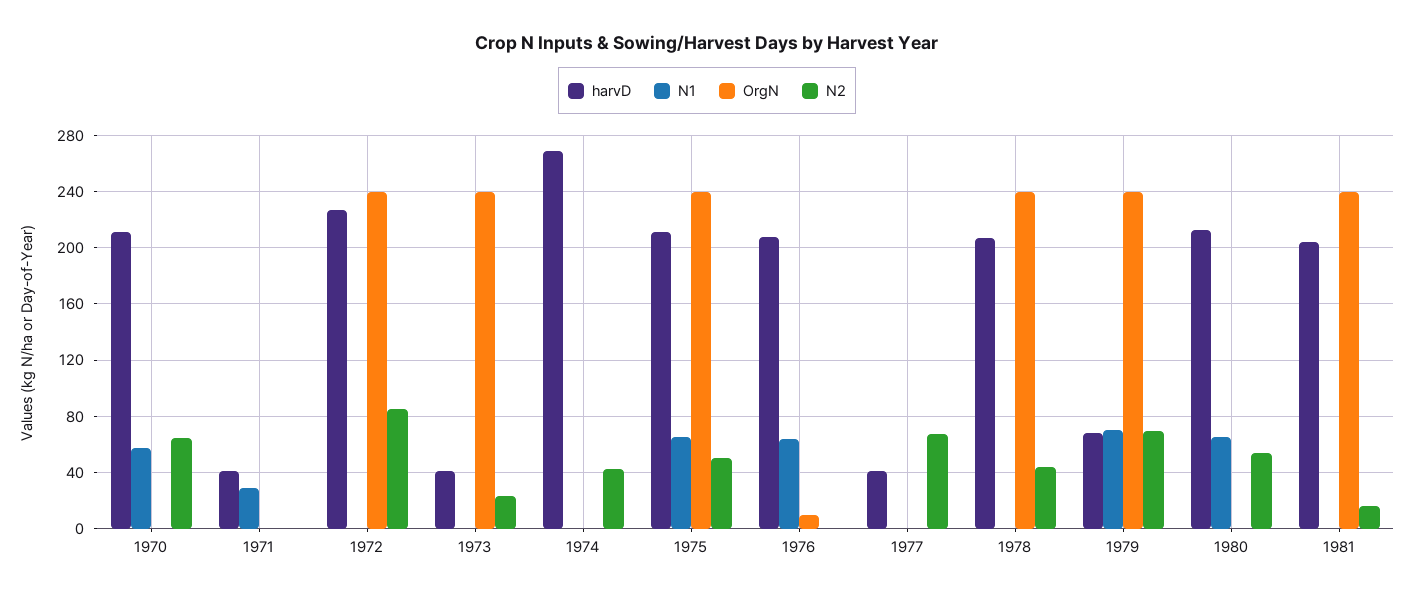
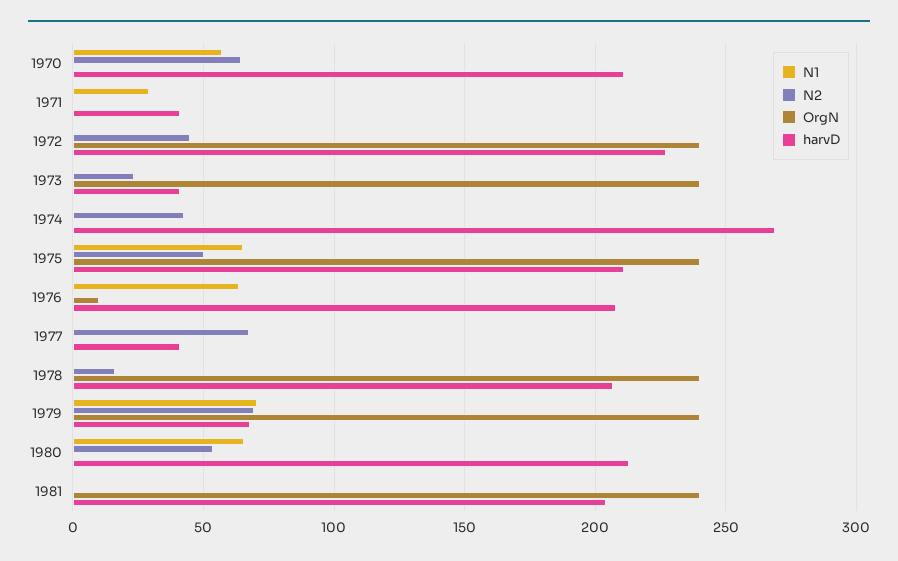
N2, 1972: 85 -> 45
N2, 1978: 45 -> 15
N2, 1981: 15 -> 0

